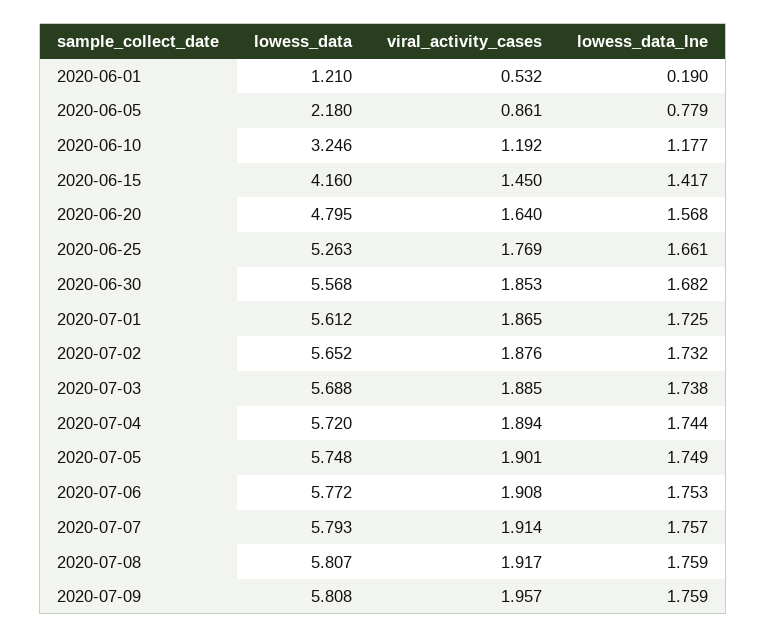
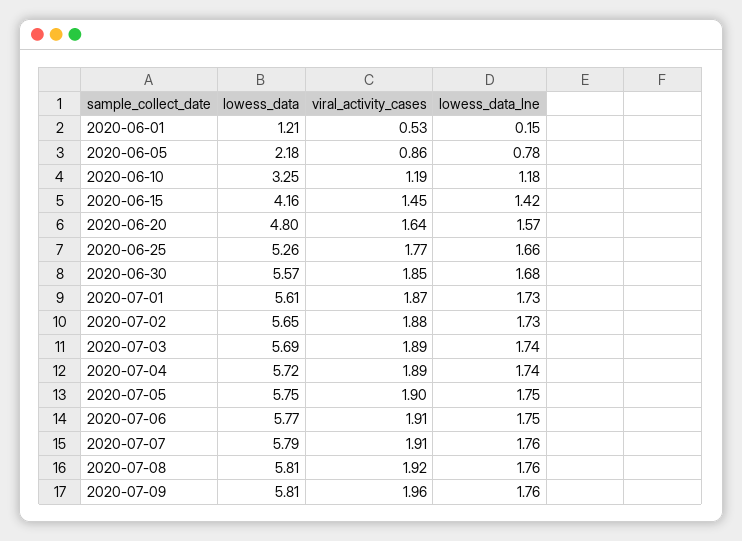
lowess_data_lne, 2020-06-01: 0.19 -> 0.15

